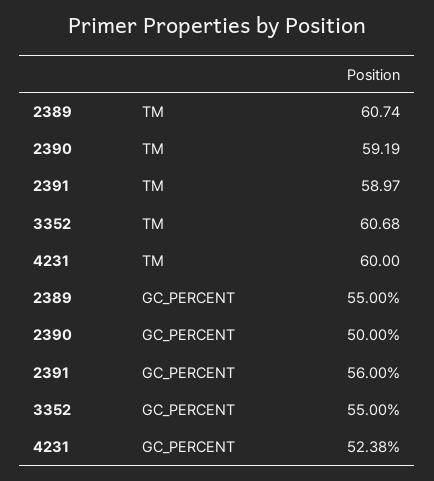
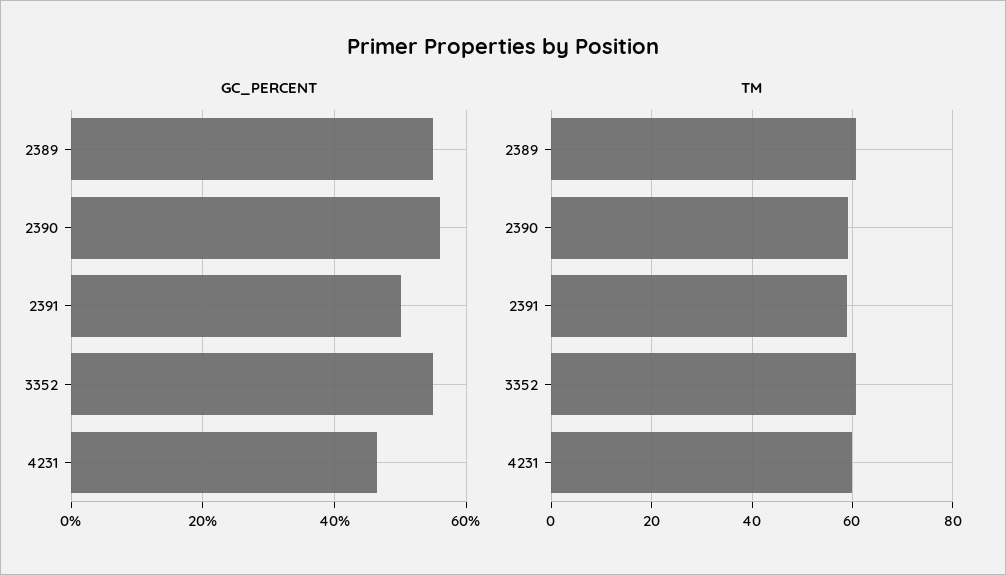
GC_PERCENT, 2390: 50 -> 56
GC_PERCENT, 2391: 56 -> 50
GC_PERCENT, 4231: 52.38 -> 46

